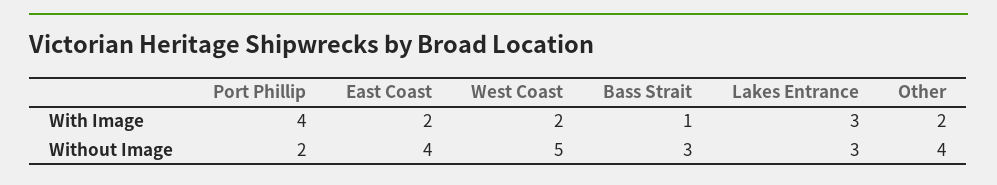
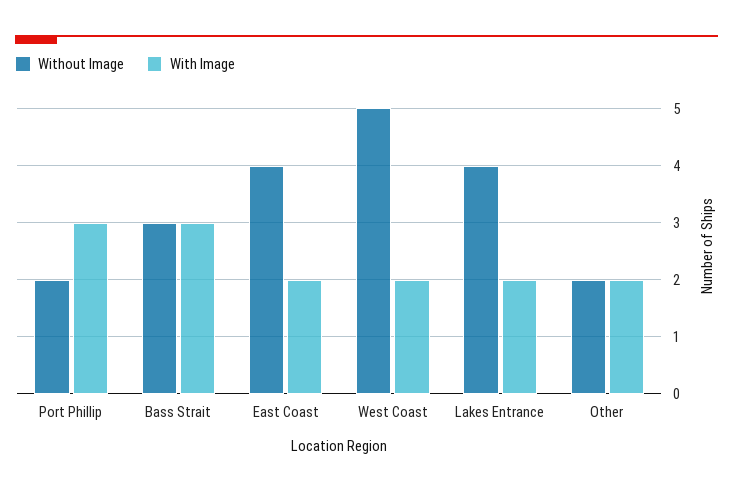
With Image, Port Phillip: 4 -> 3
With Image, Bass Strait: 1 -> 3
With Image, Lakes Entrance: 3 -> 2
Without Image, Lakes Entrance: 3 -> 4
Without Image, Other: 4 -> 2

